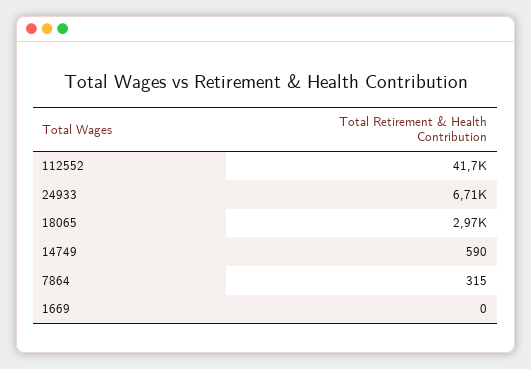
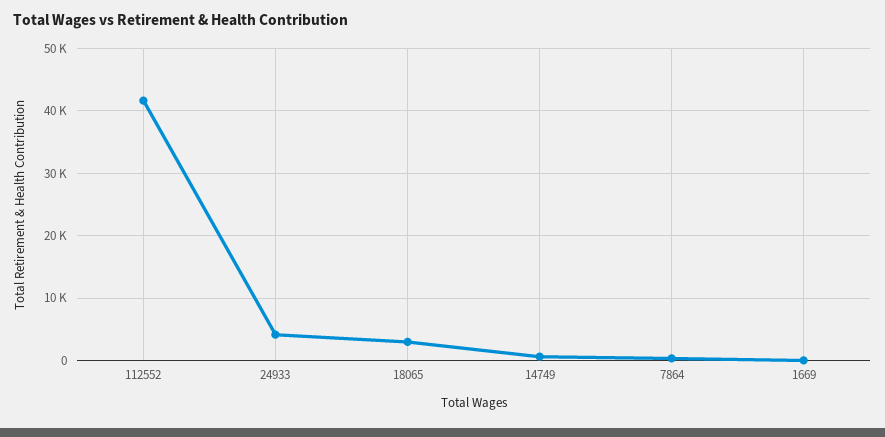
24933: 6710 -> 4000

